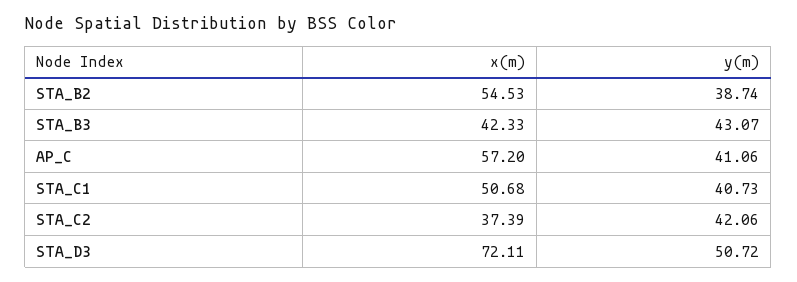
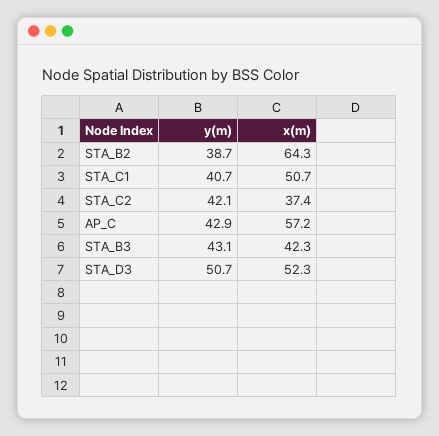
x(m), STA_B2: 54.53 -> 64.3
y(m), AP_C: 41.06 -> 42.9
x(m), STA_D3: 72.11 -> 52.3

